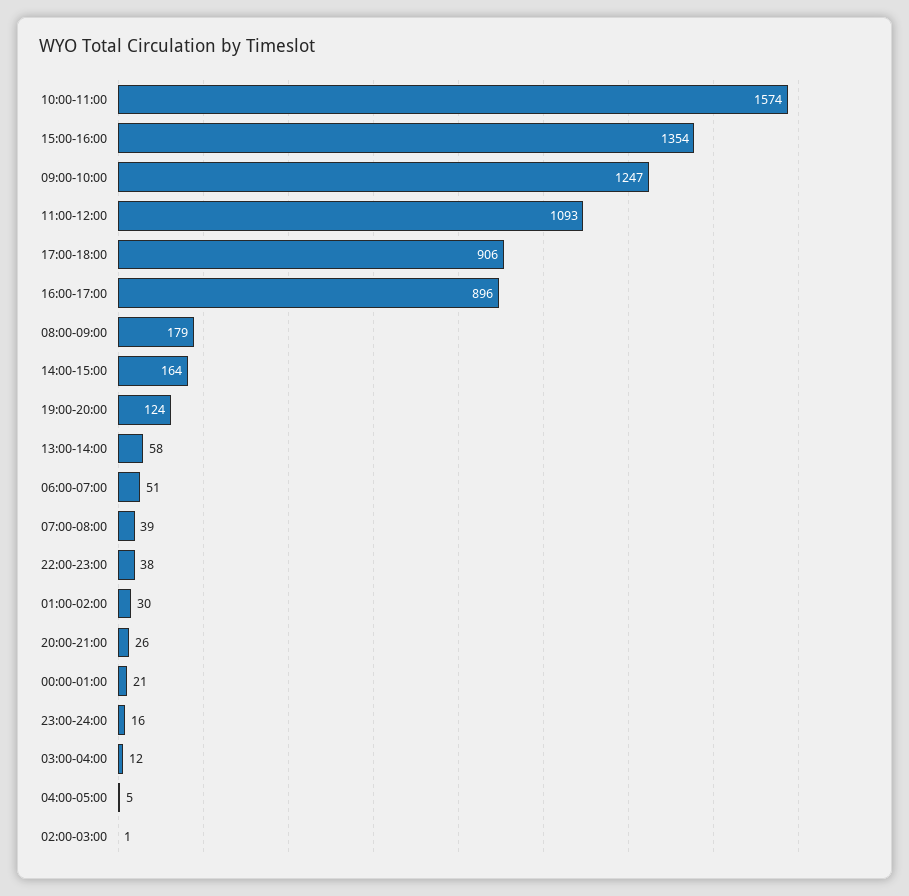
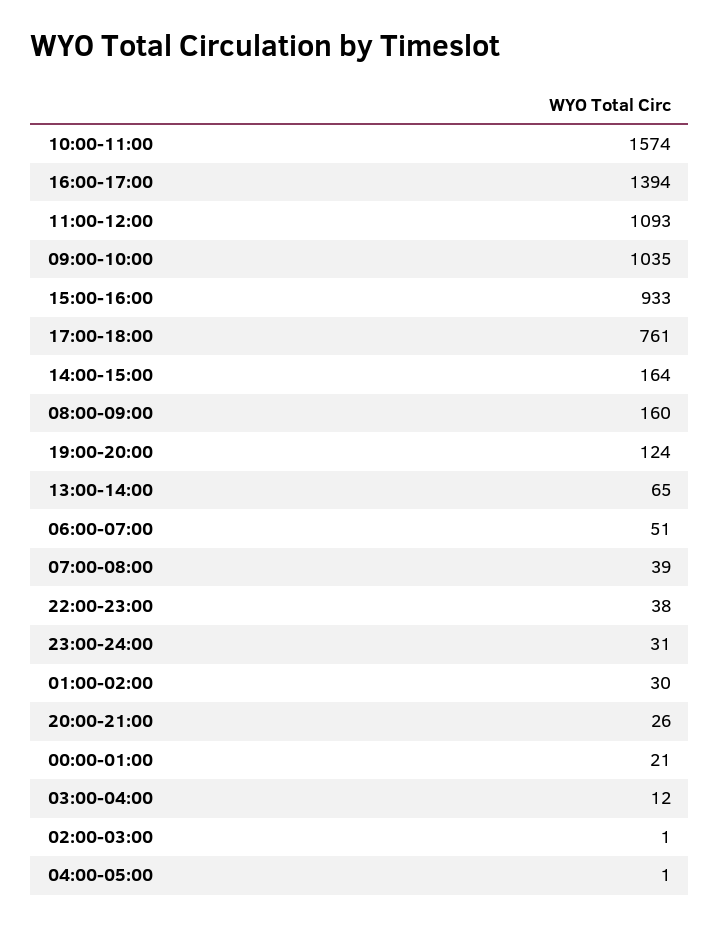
15:00-16:00: 1354 -> 933
09:00-10:00: 1247 -> 1035
17:00-18:00: 906 -> 761
16:00-17:00: 896 -> 1394
08:00-09:00: 179 -> 160
13:00-14:00: 58 -> 65
23:00-24:00: 16 -> 31
04:00-05:00: 5 -> 1

